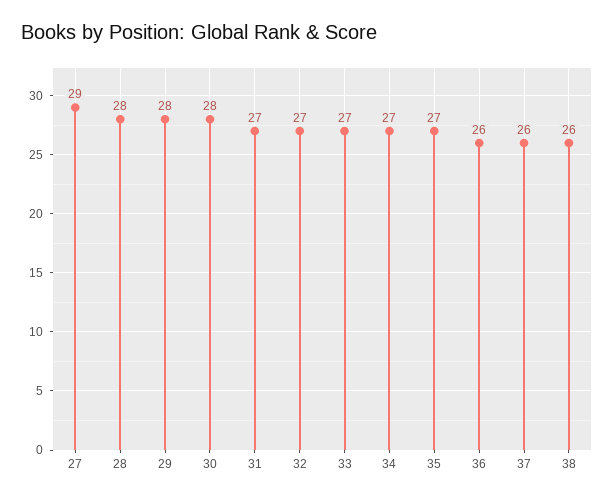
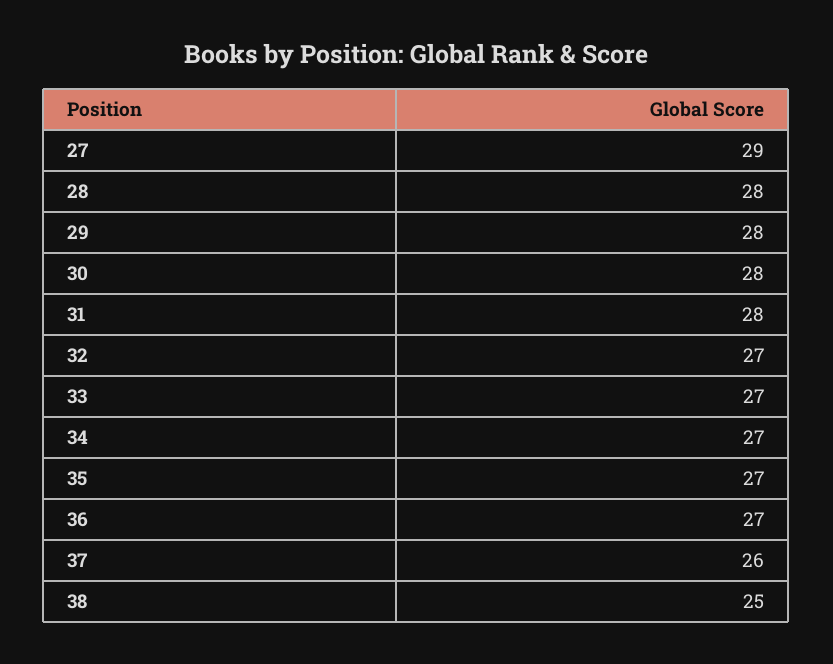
31: 27 -> 28
36: 26 -> 27
38: 26 -> 25

